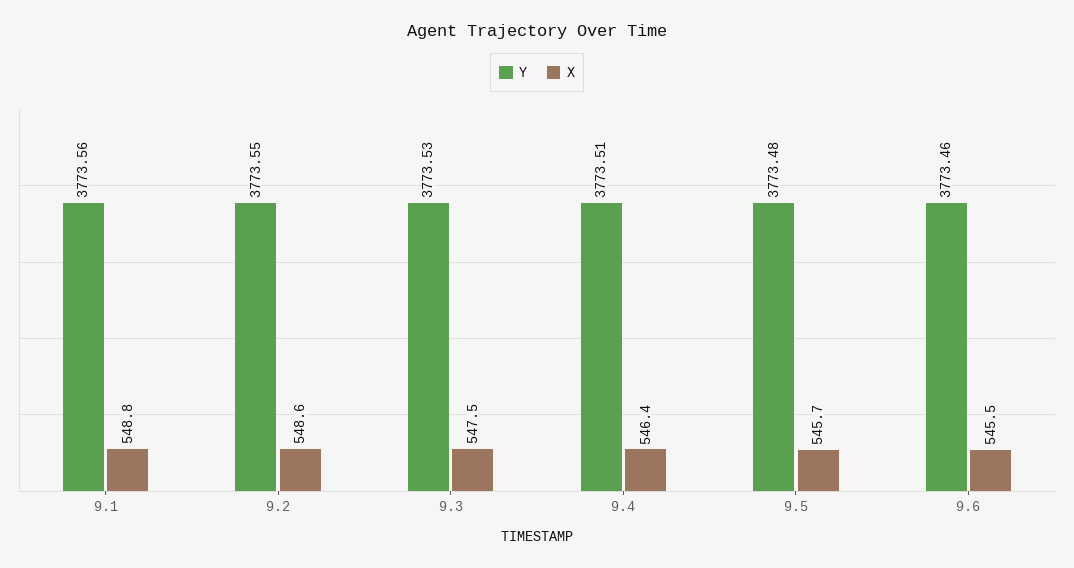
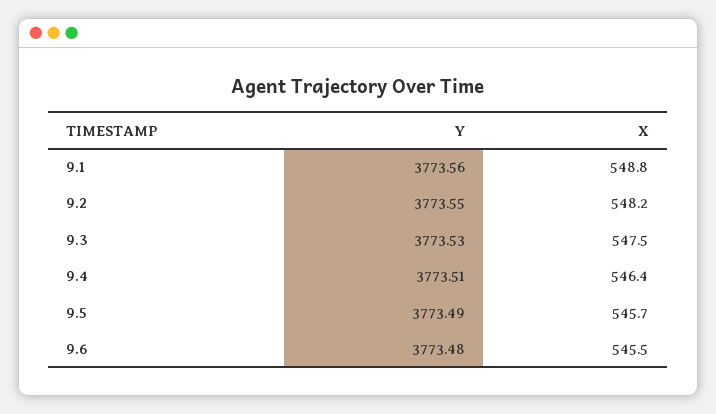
X, 9.2: 548.6 -> 548.2
Y, 9.5: 3773.48 -> 3773.49
Y, 9.6: 3773.46 -> 3773.48

